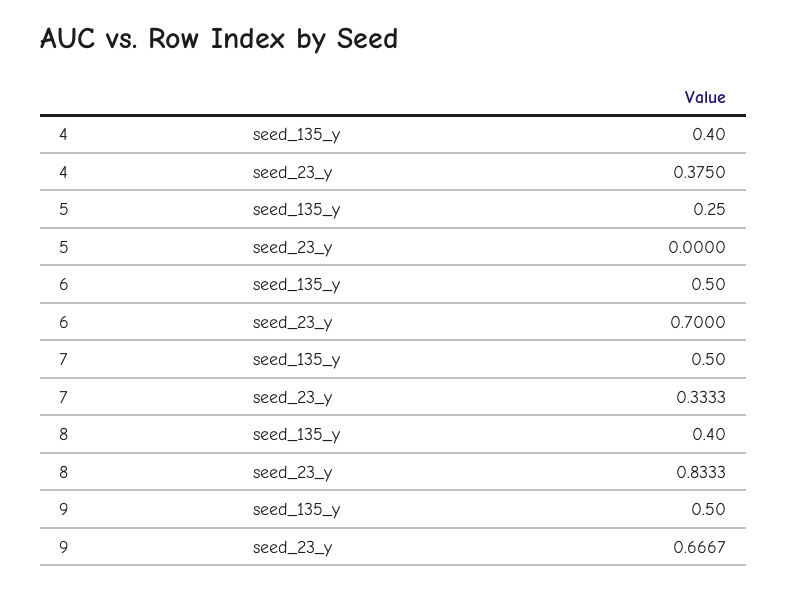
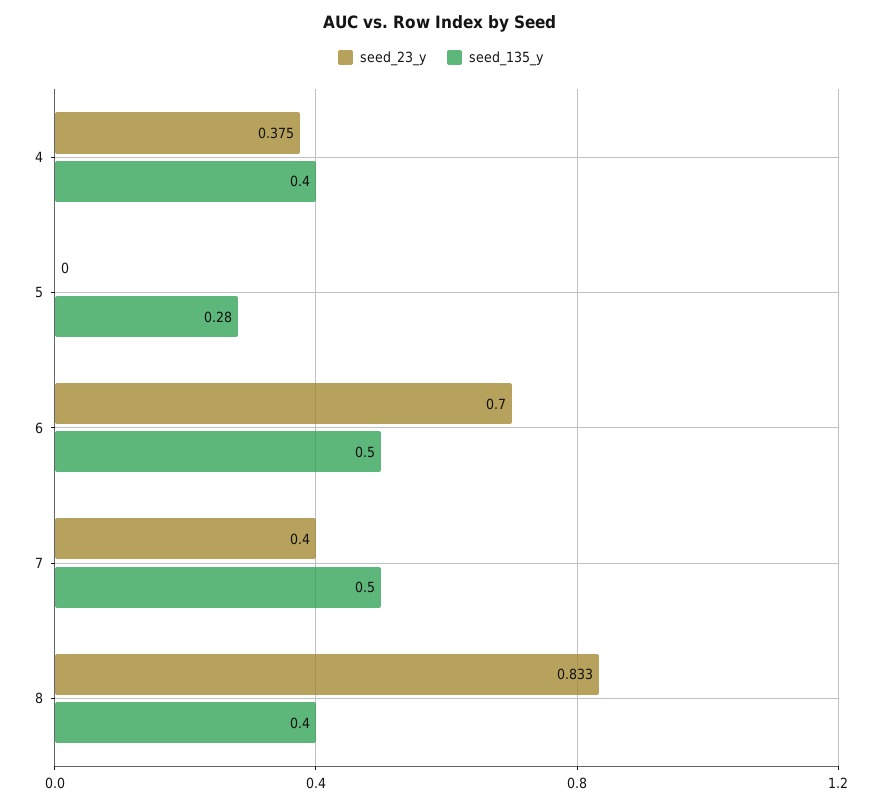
seed_135_y, 5: 0.25 -> 0.28
seed_23_y, 7: 0.3333 -> 0.4
seed_135_y, 9: 0.5 -> none
seed_23_y, 9: 0.6667 -> none

